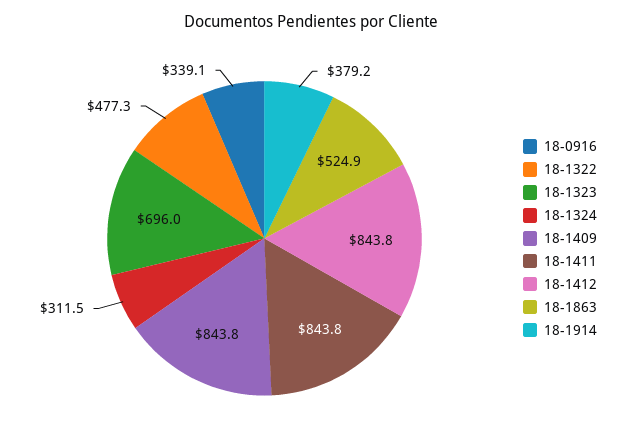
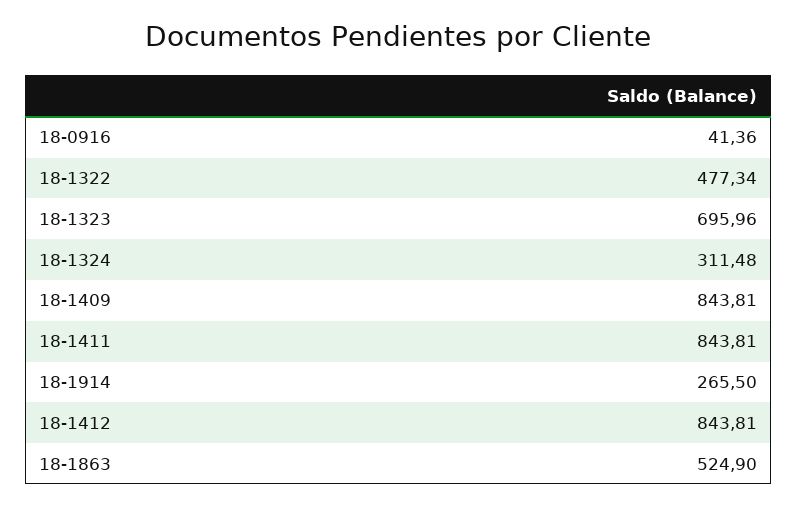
18-0916: 339.1 -> 41.36
18-1914: 379.2 -> 265.5

